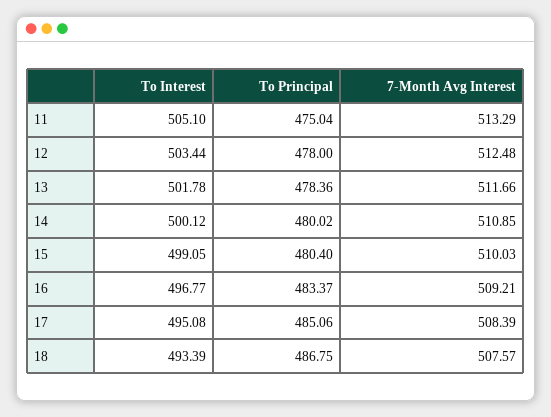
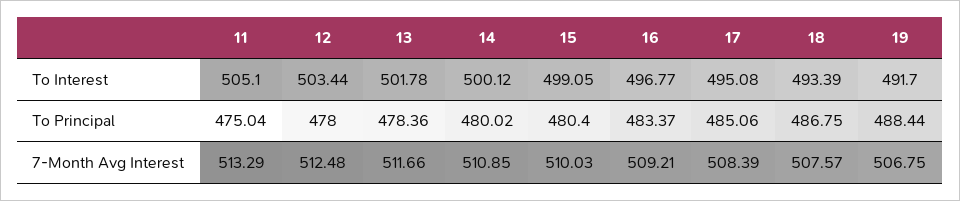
To Interest, 19: none -> 491.7
To Principal, 19: none -> 488.44
7-Month Avg Interest, 19: none -> 506.75

